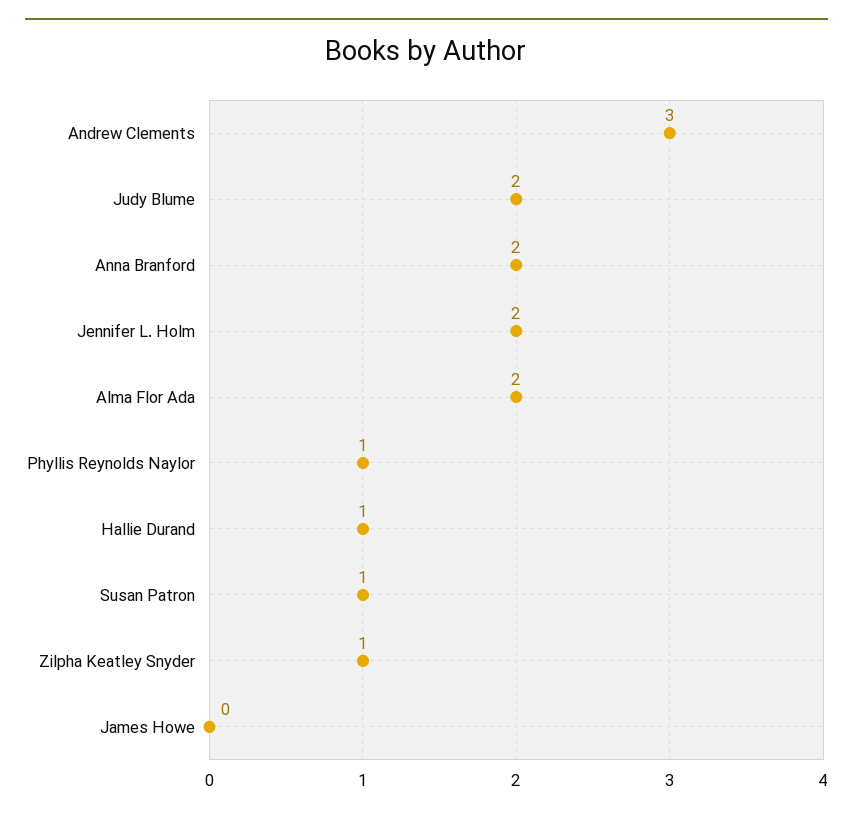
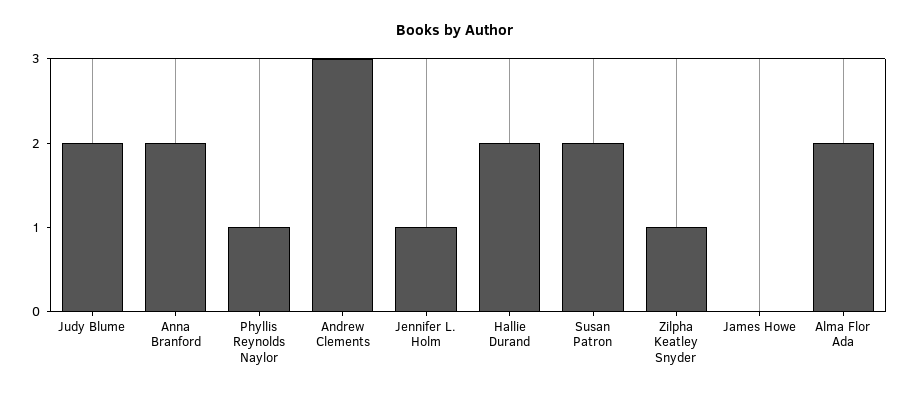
Jennifer L. Holm: 2 -> 1
Hallie Durand: 1 -> 2
Susan Patron: 1 -> 2

